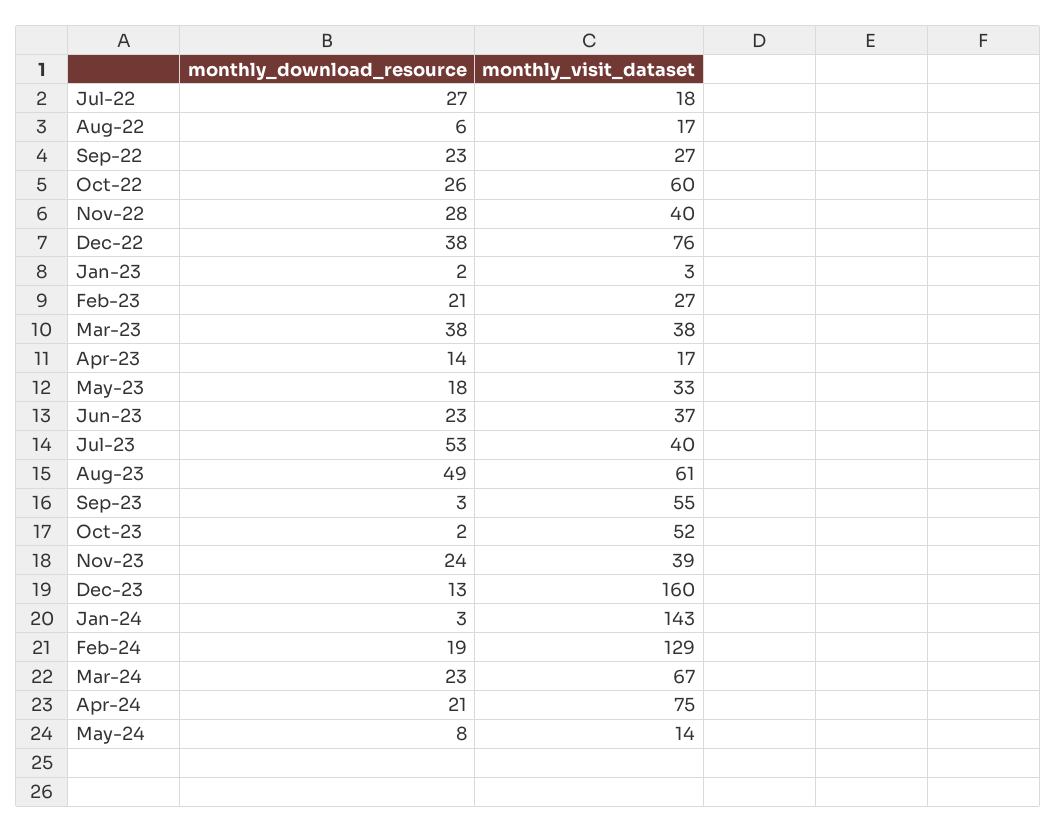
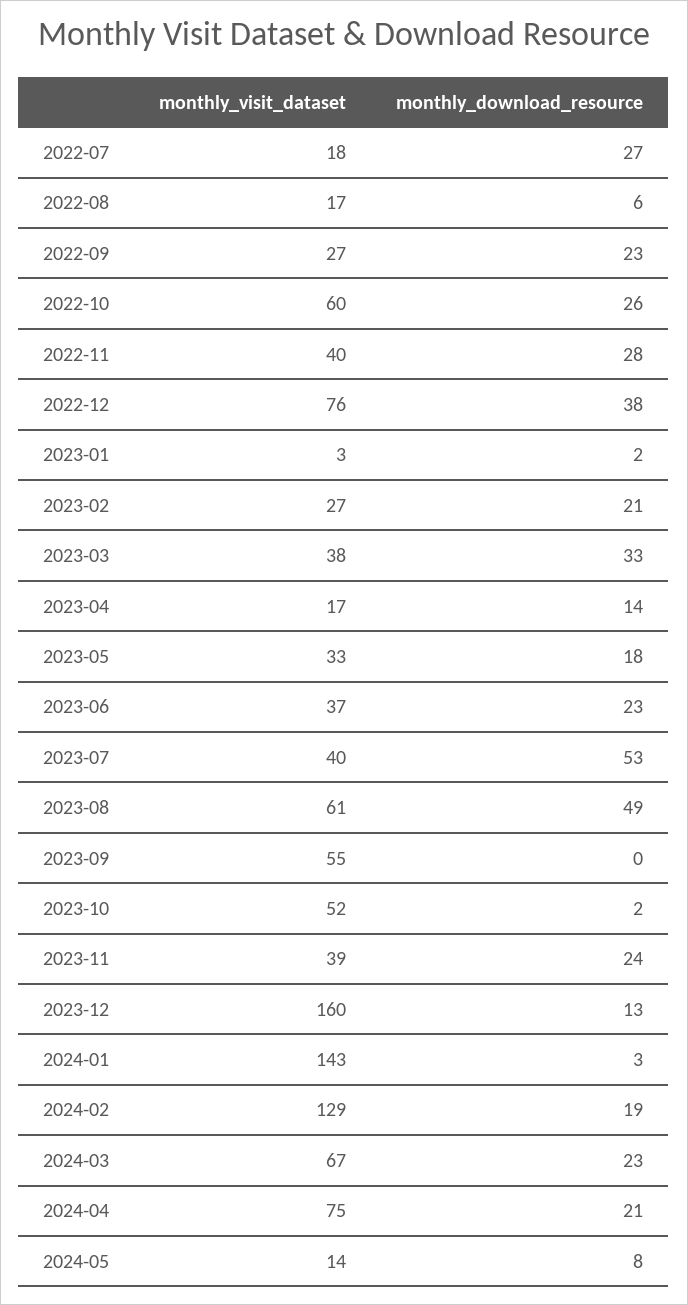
monthly_download_resource, Mar-23: 38 -> 33
monthly_download_resource, Sep-23: 3 -> 0

